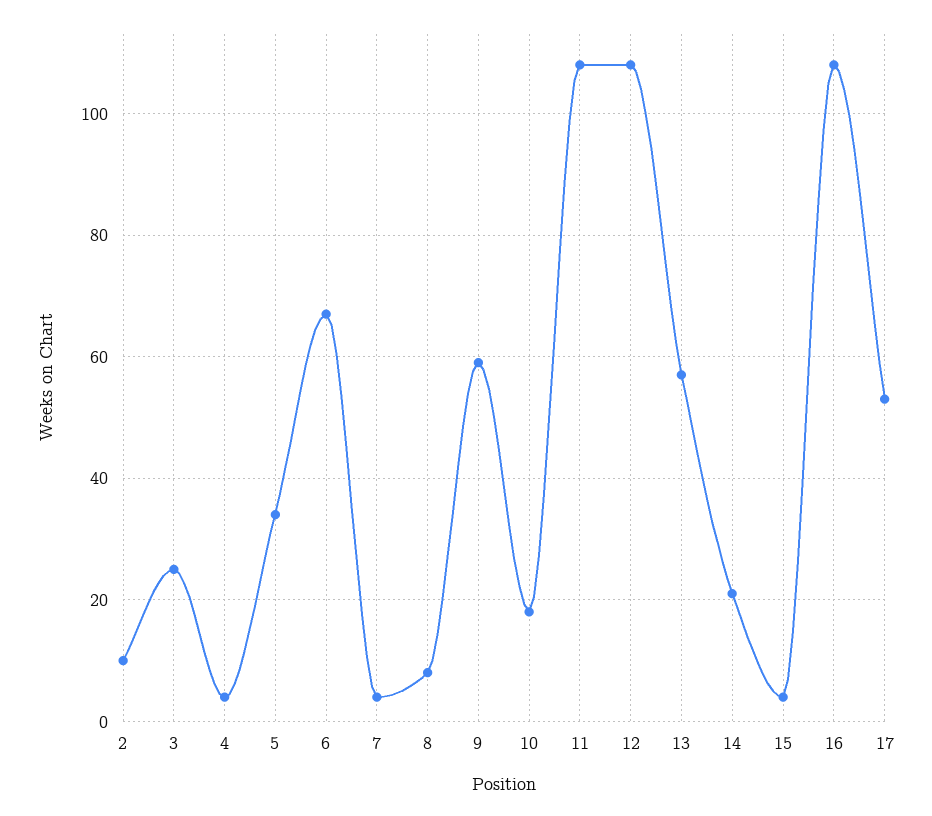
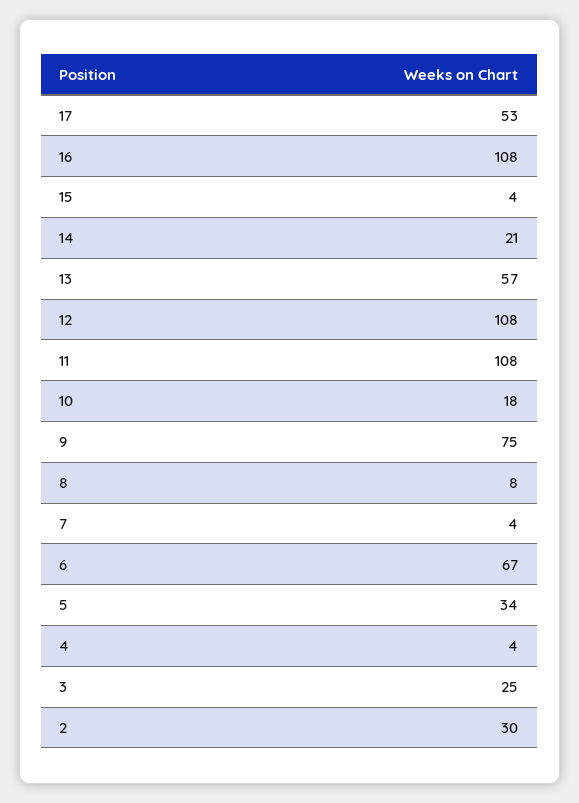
2: 10 -> 30
9: 60 -> 75

